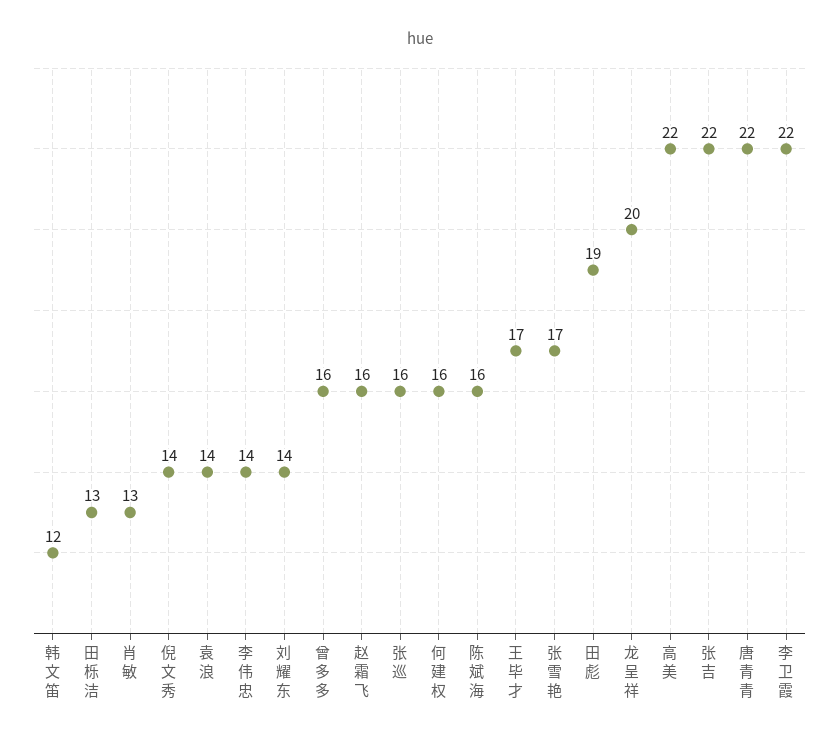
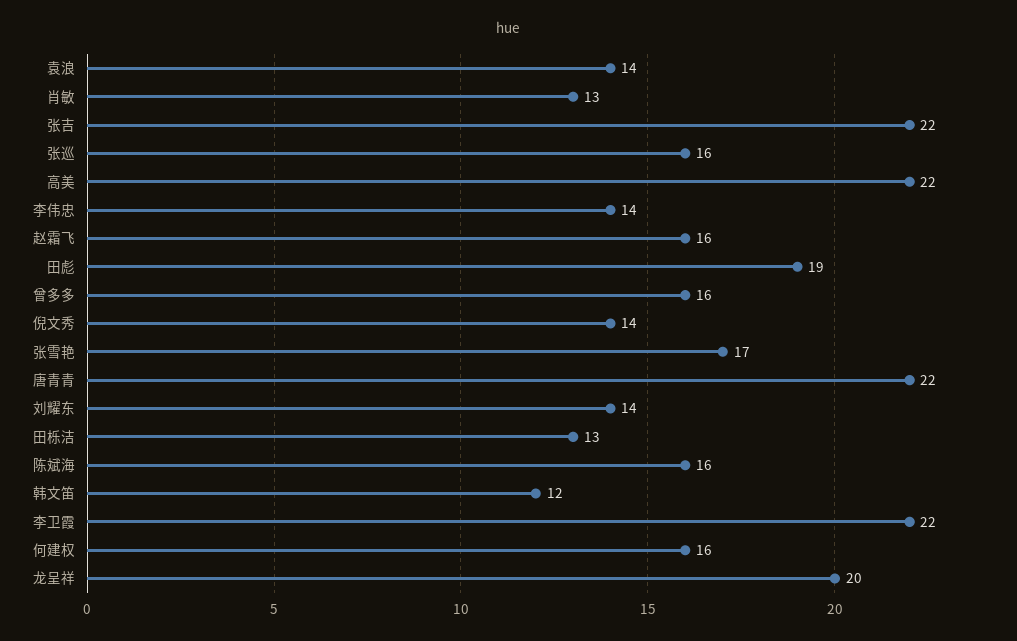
王毕才: 17 -> none

